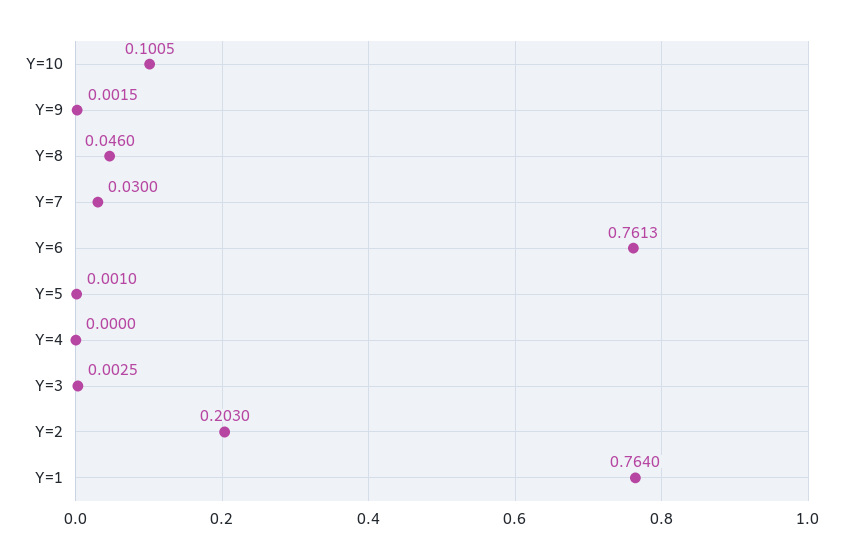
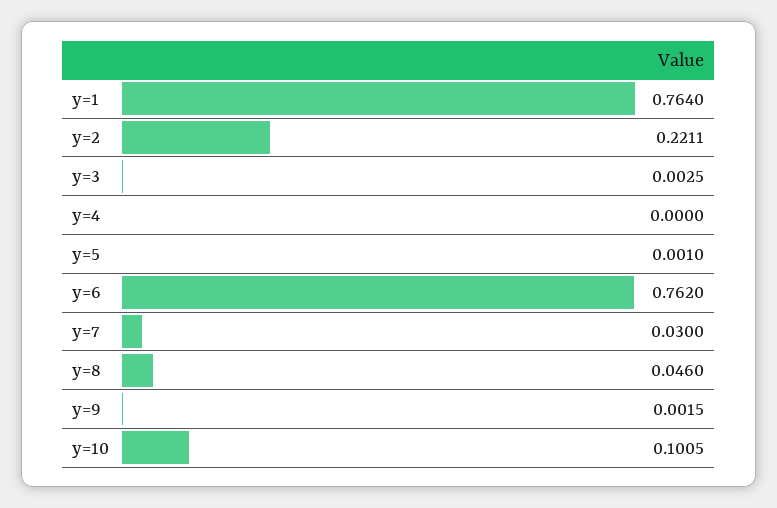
Y=6: 0.7613 -> 0.762
Y=2: 0.203 -> 0.2211

